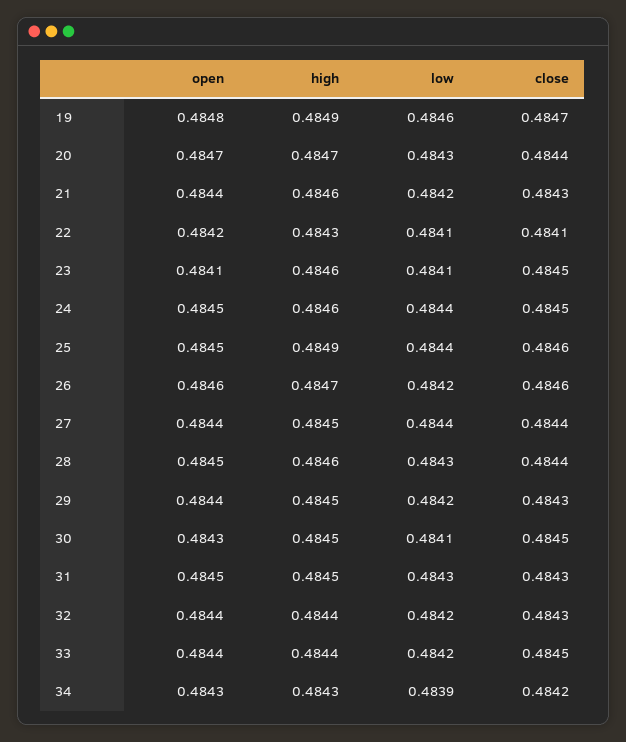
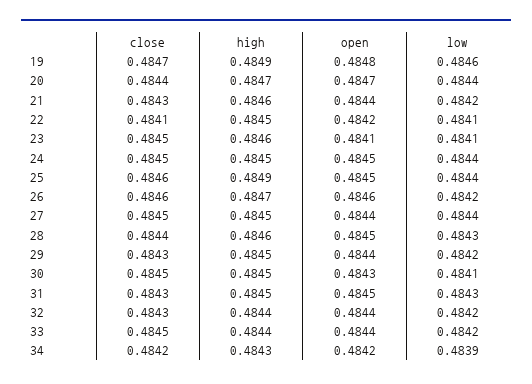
low, 20: 0.4843 -> 0.4844
high, 22: 0.4843 -> 0.4845
high, 24: 0.4846 -> 0.4845
close, 27: 0.4844 -> 0.4845
open, 34: 0.4843 -> 0.4842

